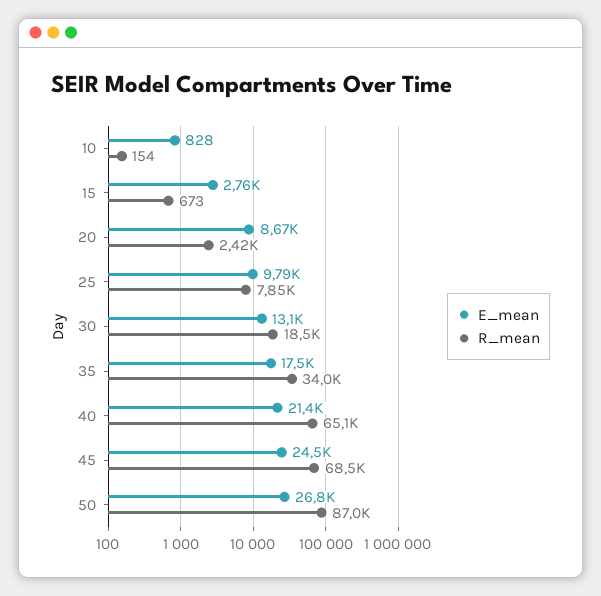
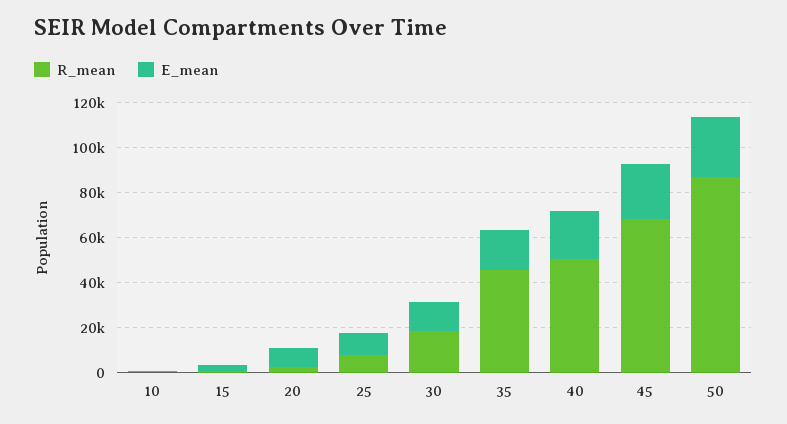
R_mean, 35: 34000 -> 45000
R_mean, 40: 65100 -> 50000

